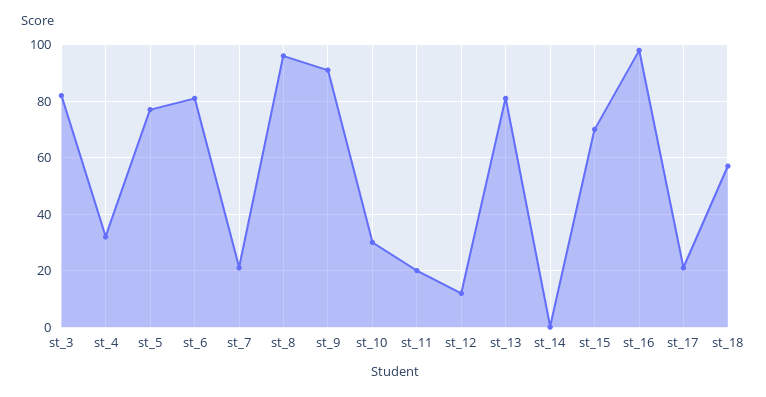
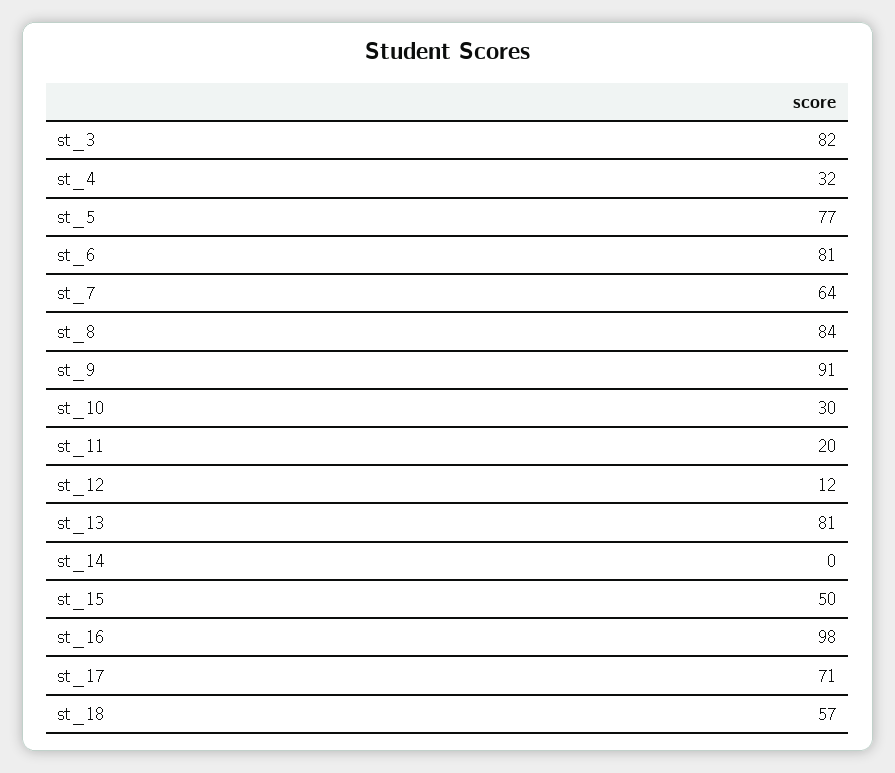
st_7: 20 -> 64
st_8: 95 -> 84
st_15: 70 -> 50
st_17: 20 -> 71

